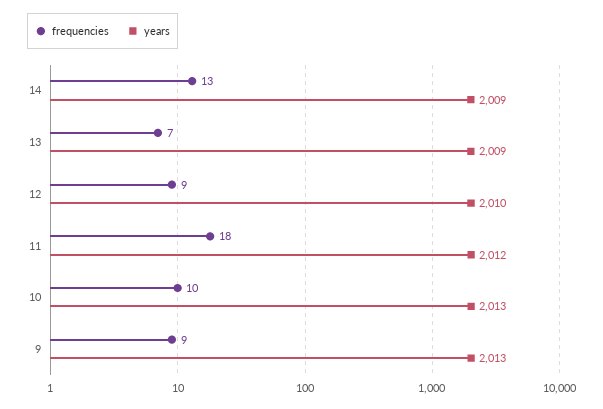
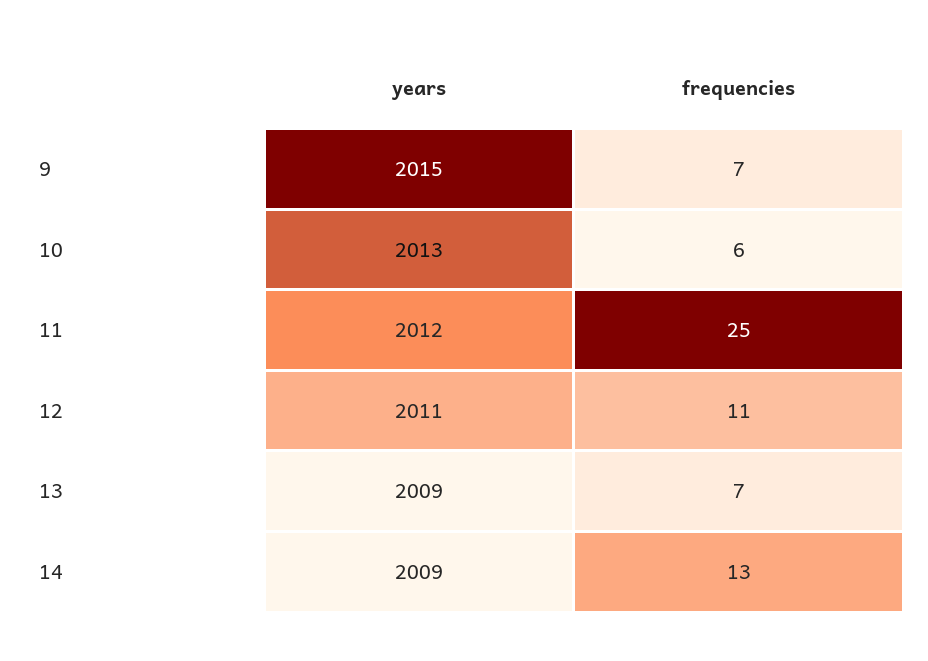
frequencies, 12: 9 -> 11
years, 12: 2010 -> 2011
frequencies, 11: 18 -> 25
frequencies, 10: 10 -> 6
frequencies, 9: 9 -> 7
years, 9: 2013 -> 2015

